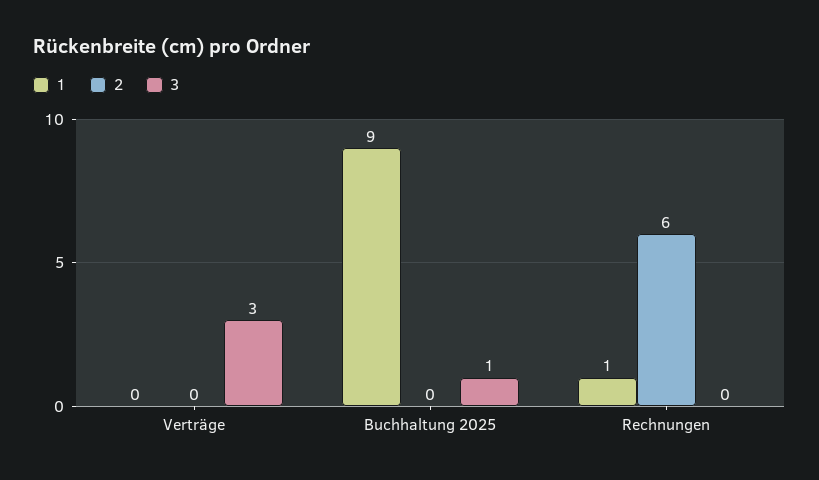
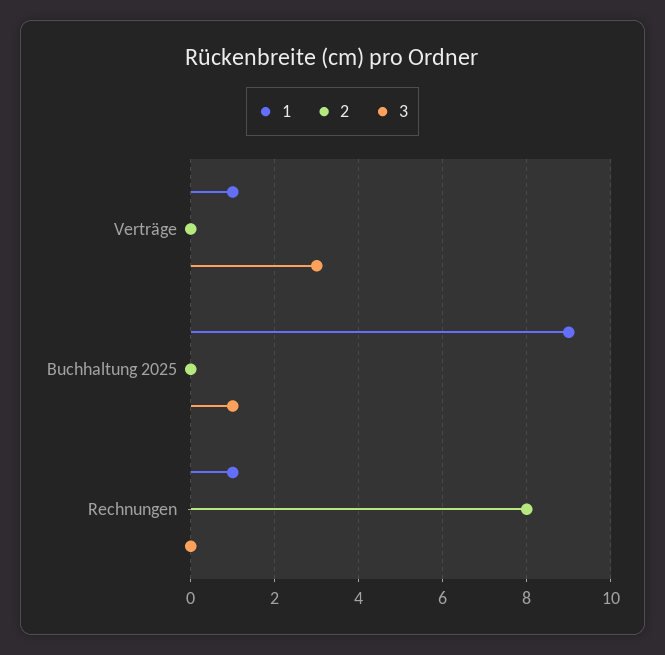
1, Verträge: 0 -> 1
2, Rechnungen: 6 -> 8

